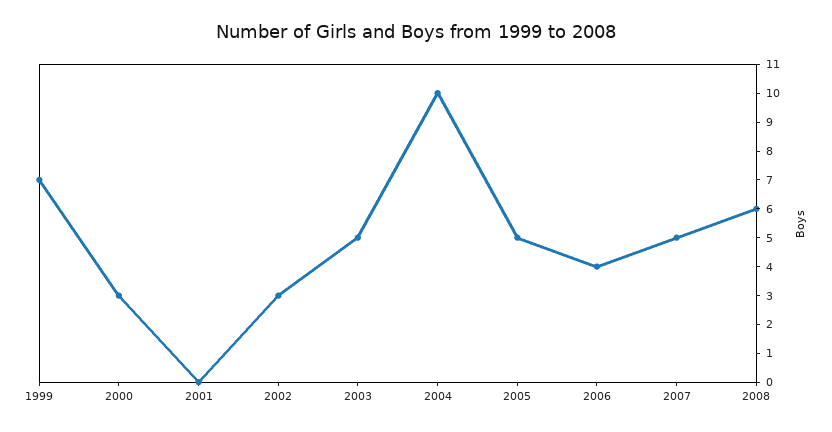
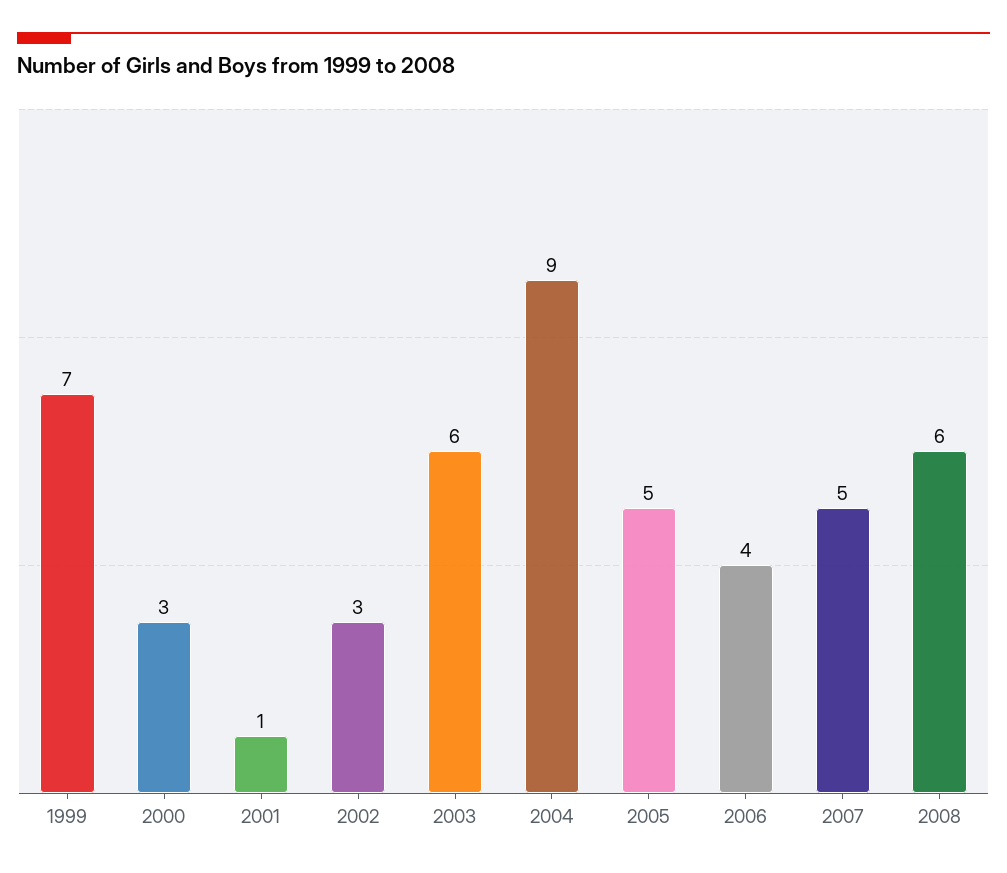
2001: 0 -> 1
2003: 5 -> 6
2004: 10 -> 9

